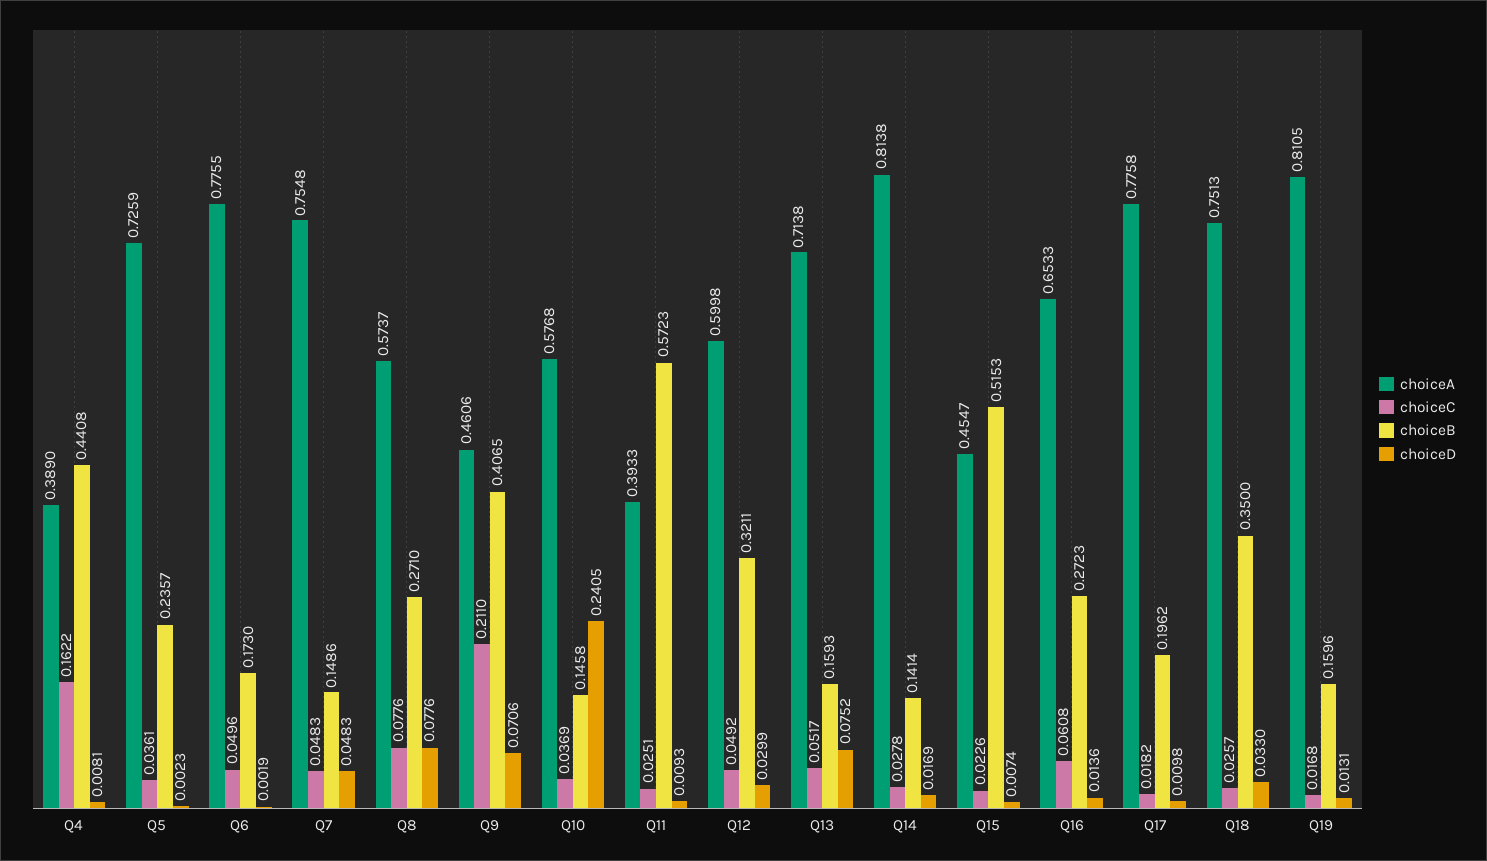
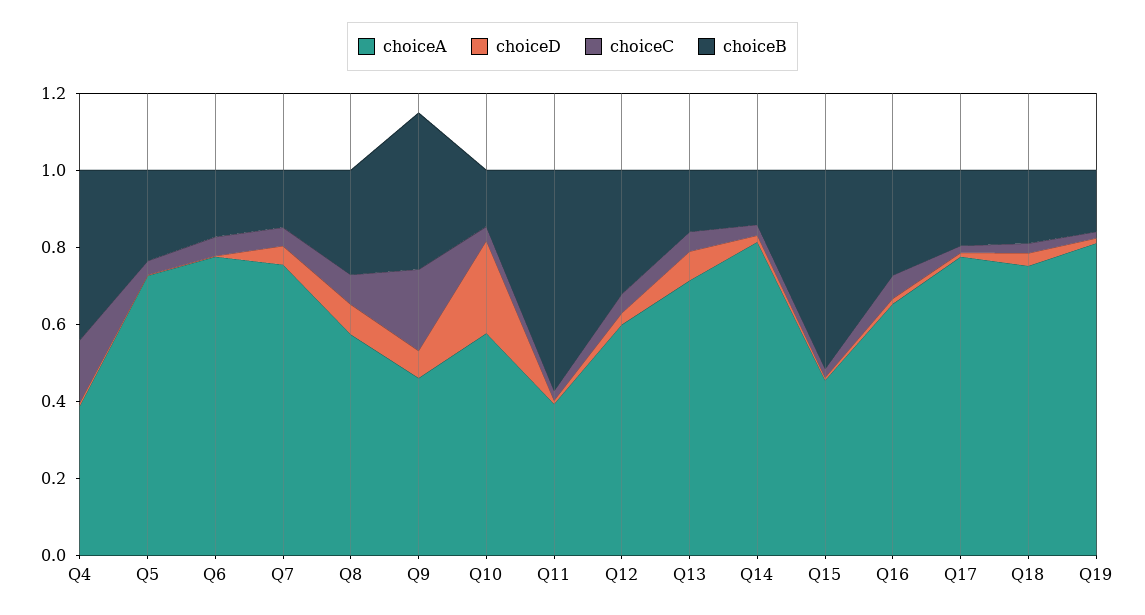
choiceB, Q18: 0.35 -> 0.2

